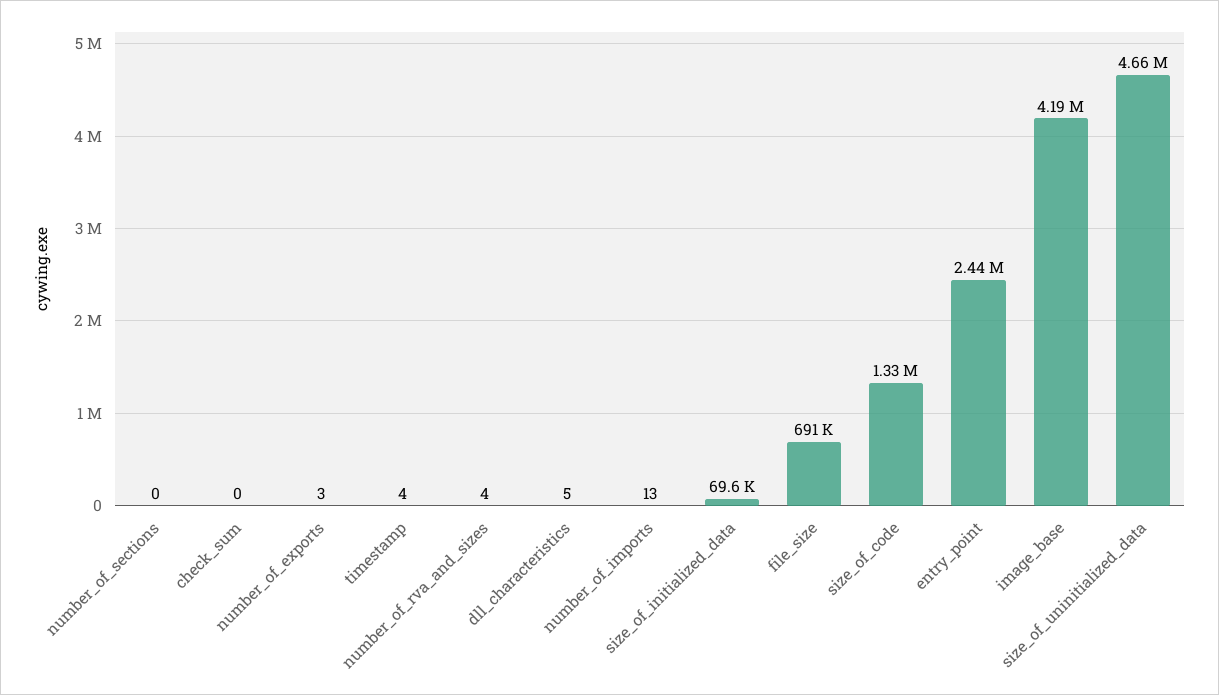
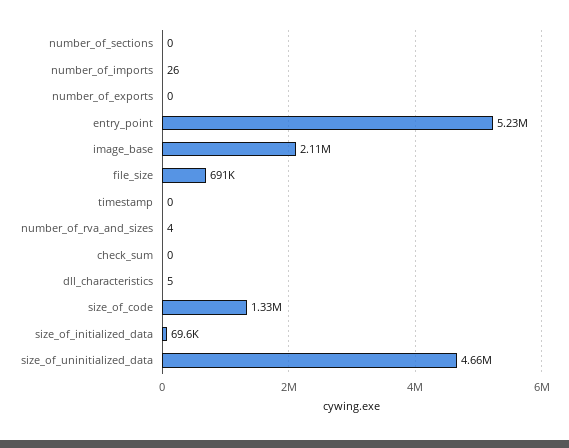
number_of_exports: 3 -> 0
timestamp: 4 -> 0
number_of_imports: 13 -> 26
entry_point: 2440000 -> 5230000
image_base: 4190000 -> 2110000

